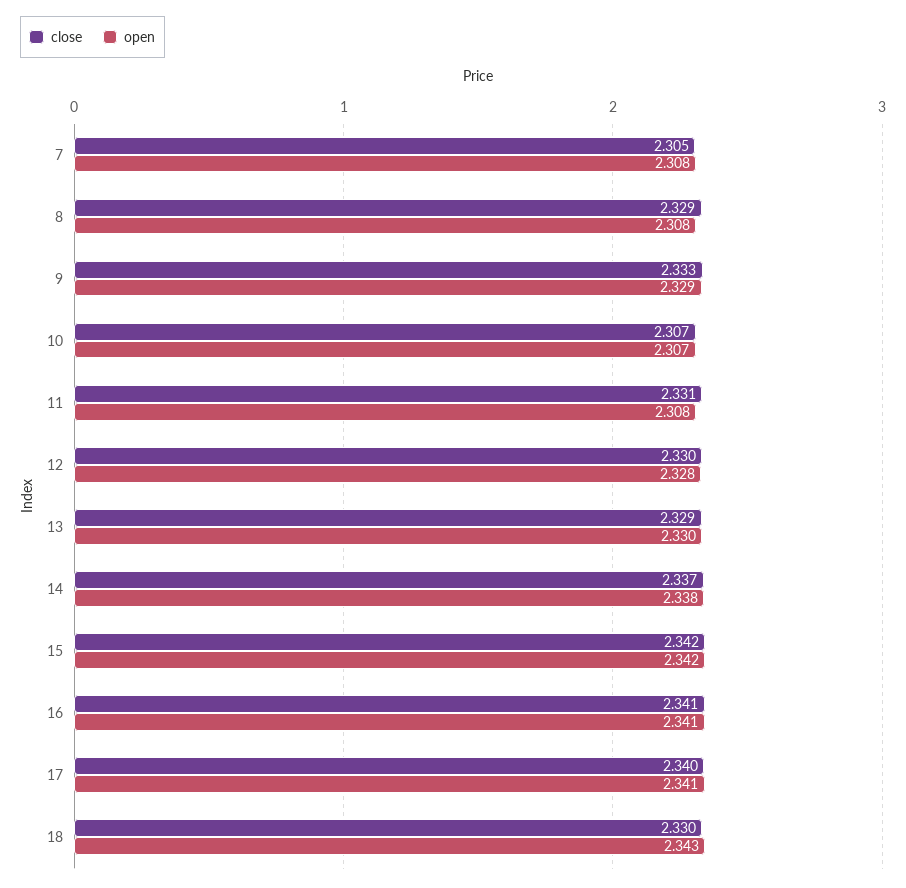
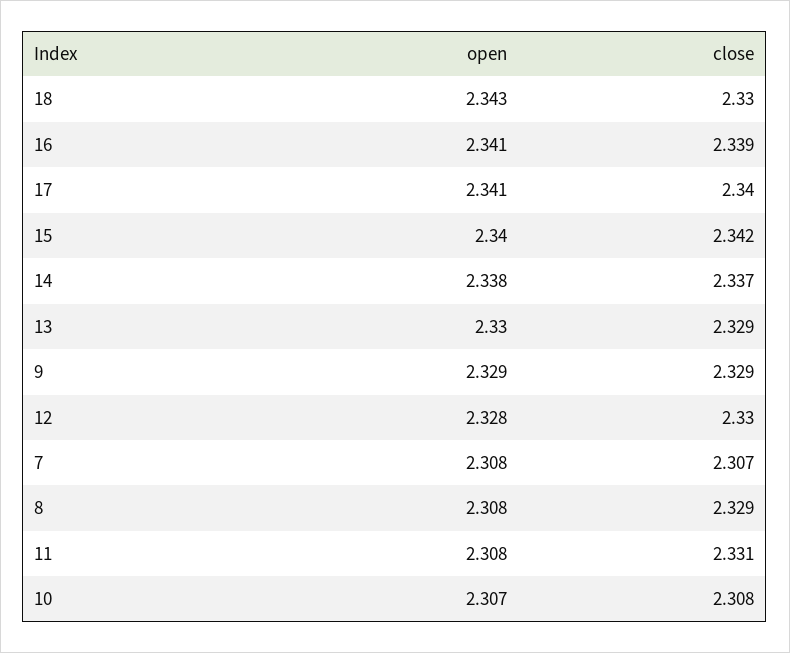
close, 7: 2.305 -> 2.307
close, 9: 2.333 -> 2.329
close, 10: 2.307 -> 2.308
open, 15: 2.342 -> 2.34
close, 16: 2.341 -> 2.339

